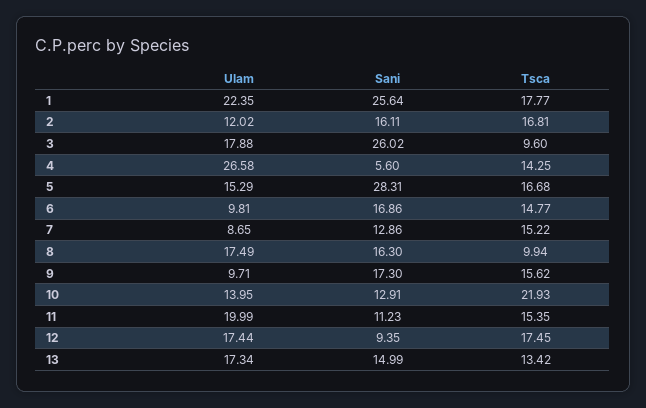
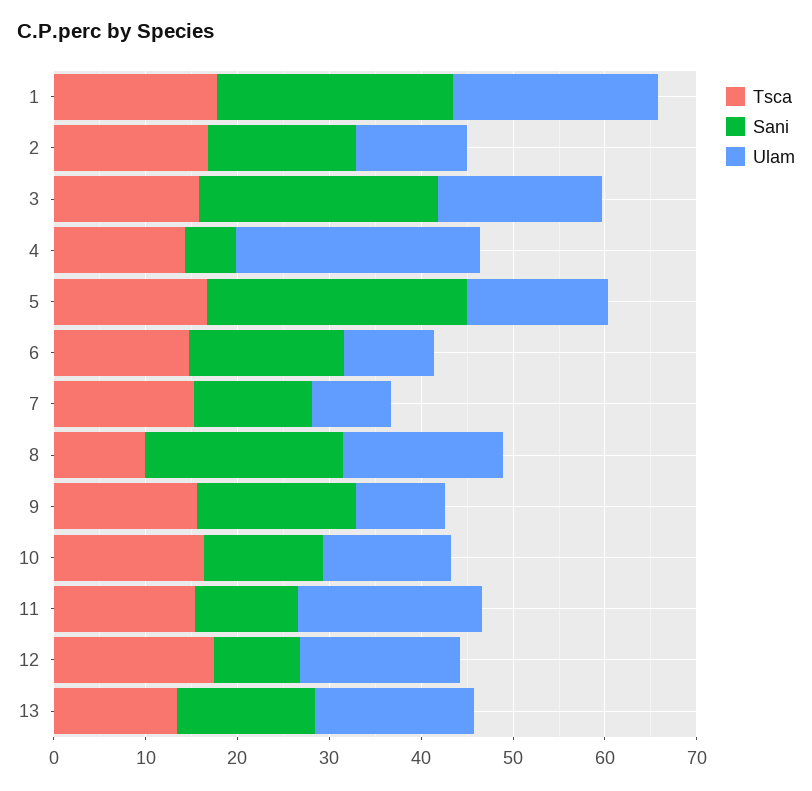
Tsca, 3: 9.6 -> 16
Sani, 8: 16.3 -> 22
Tsca, 10: 21.93 -> 16

